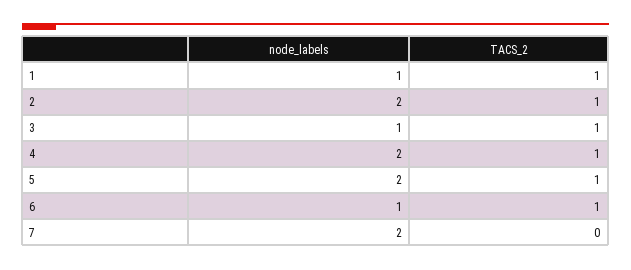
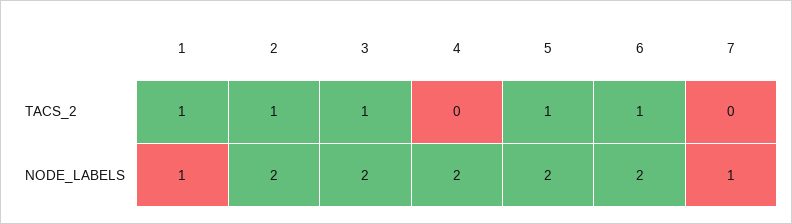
node_labels, 3: 1 -> 2
TACS_2, 4: 1 -> 0
node_labels, 6: 1 -> 2
node_labels, 7: 2 -> 1

